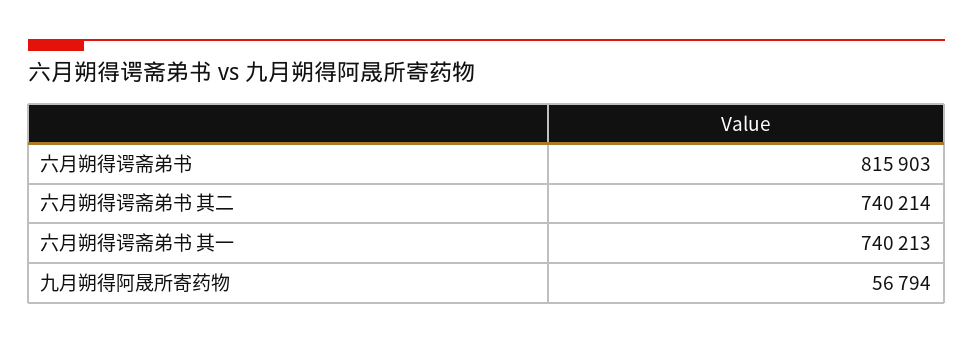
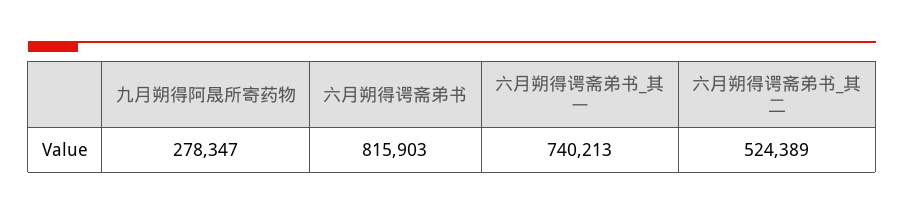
六月朔得谔斋弟书 其二: 740214 -> 524389
九月朔得阿晟所寄药物: 56794 -> 278347

